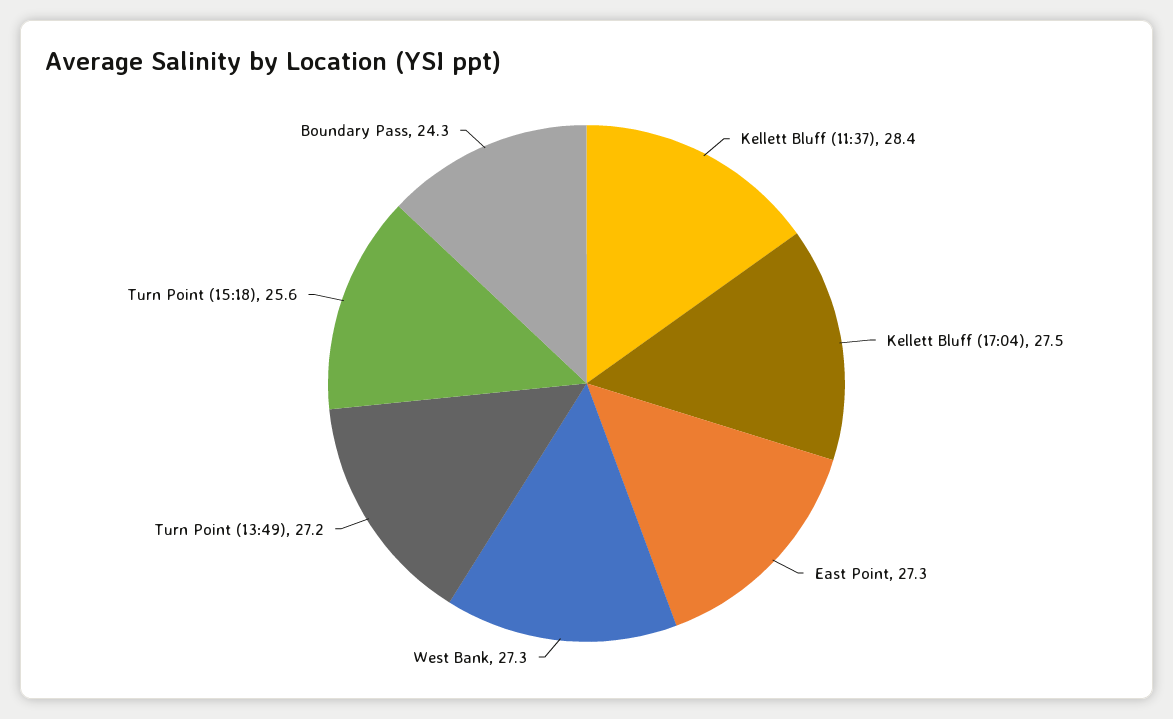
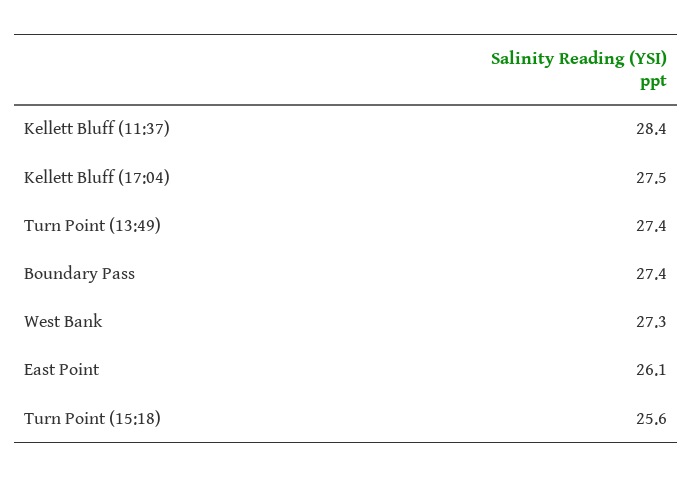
East Point: 27.3 -> 26.1
Turn Point (13:49): 27.2 -> 27.4
Boundary Pass: 24.3 -> 27.4

